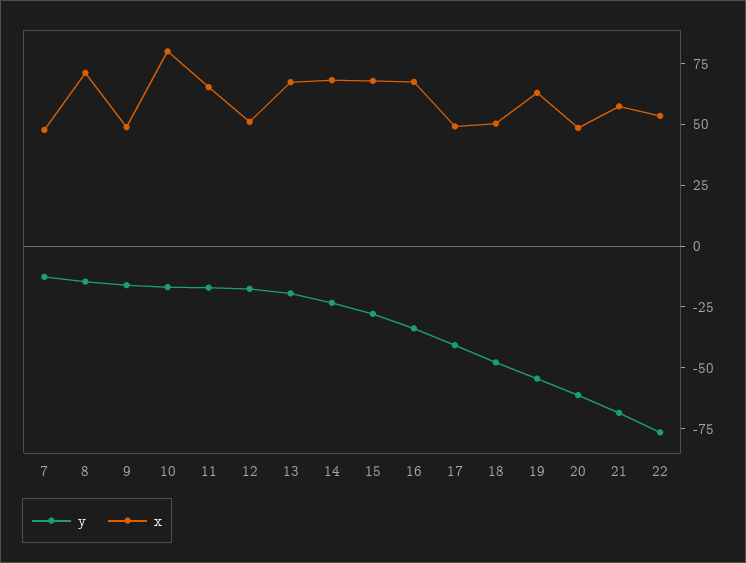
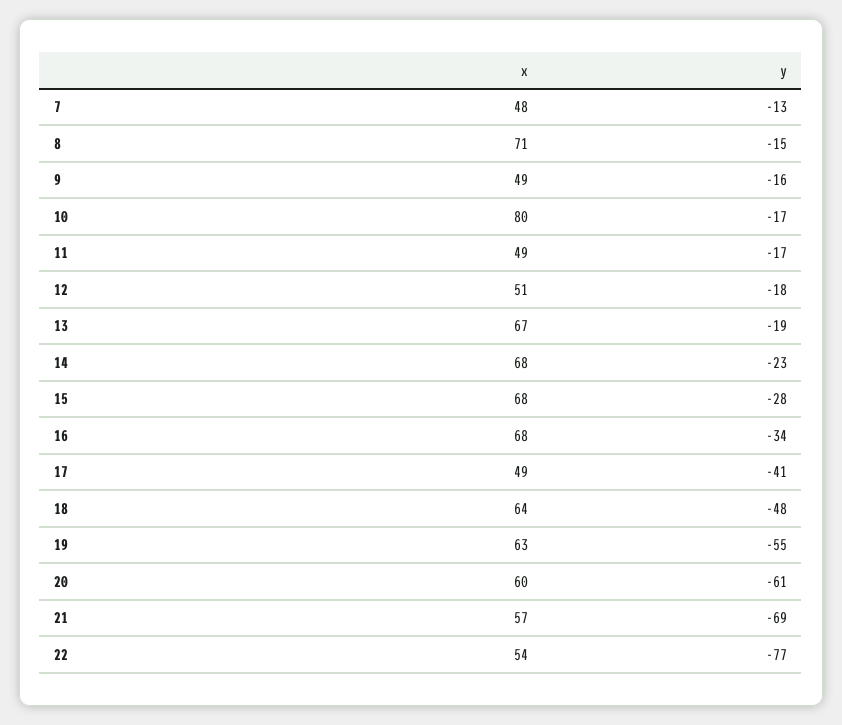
x, 11: 65 -> 49
x, 18: 50 -> 64
x, 20: 50 -> 60

